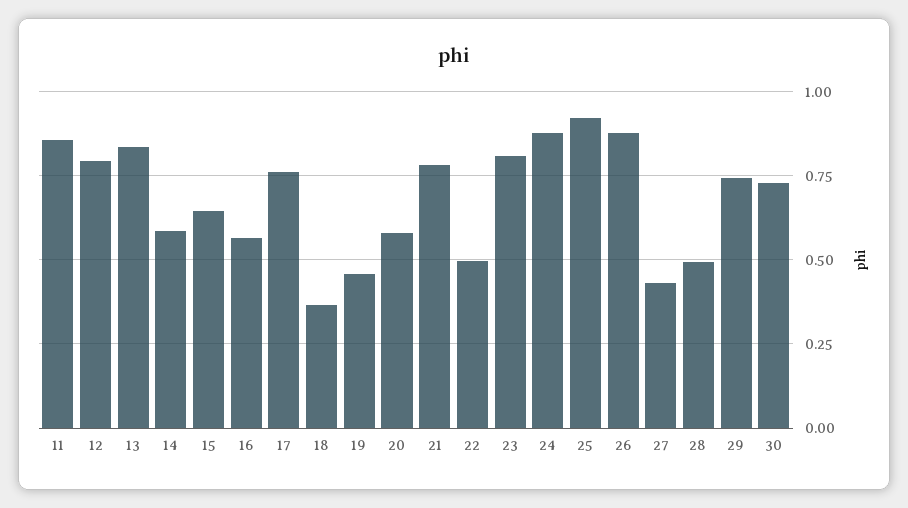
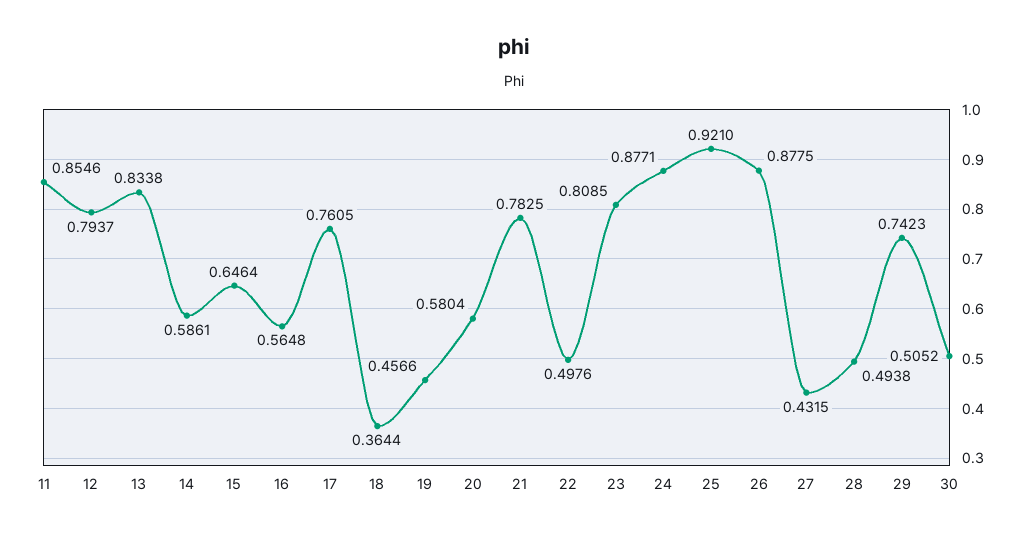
30: 0.725 -> 0.5052

